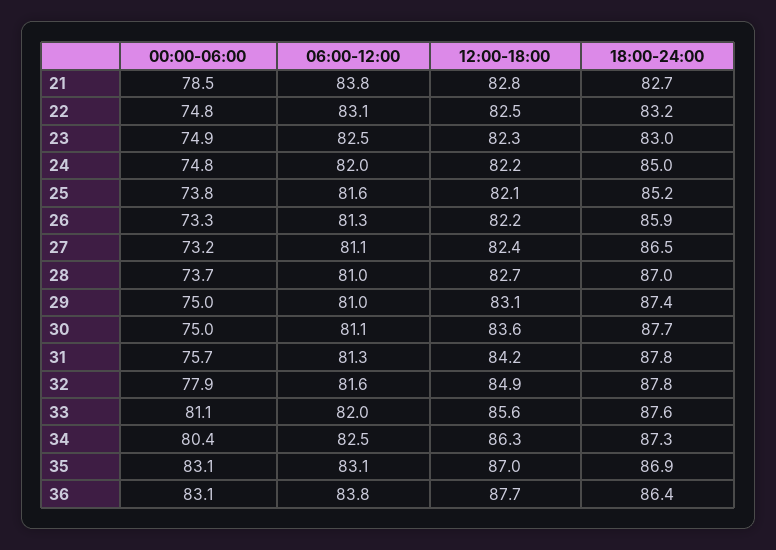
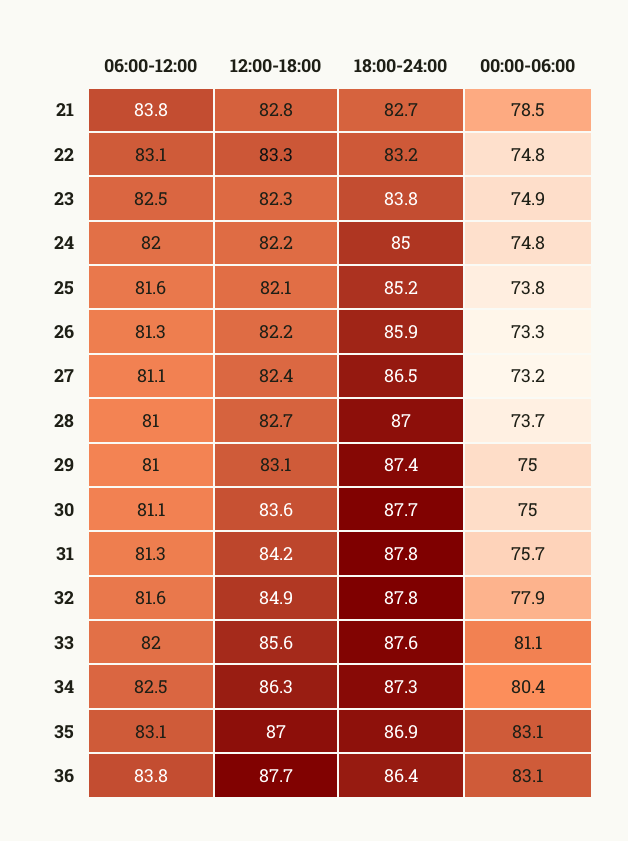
12:00-18:00, 22: 82.5 -> 83.3
18:00-24:00, 23: 83 -> 83.8

